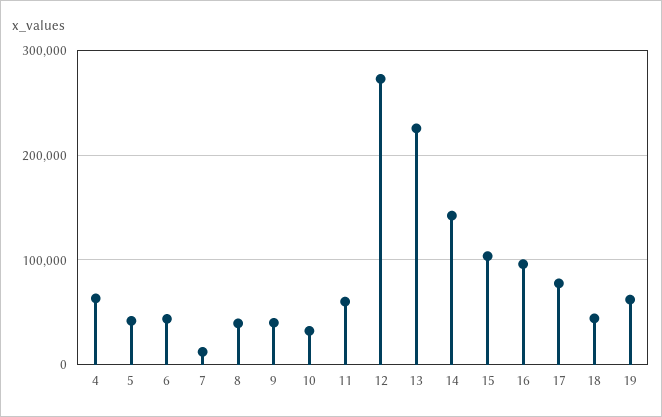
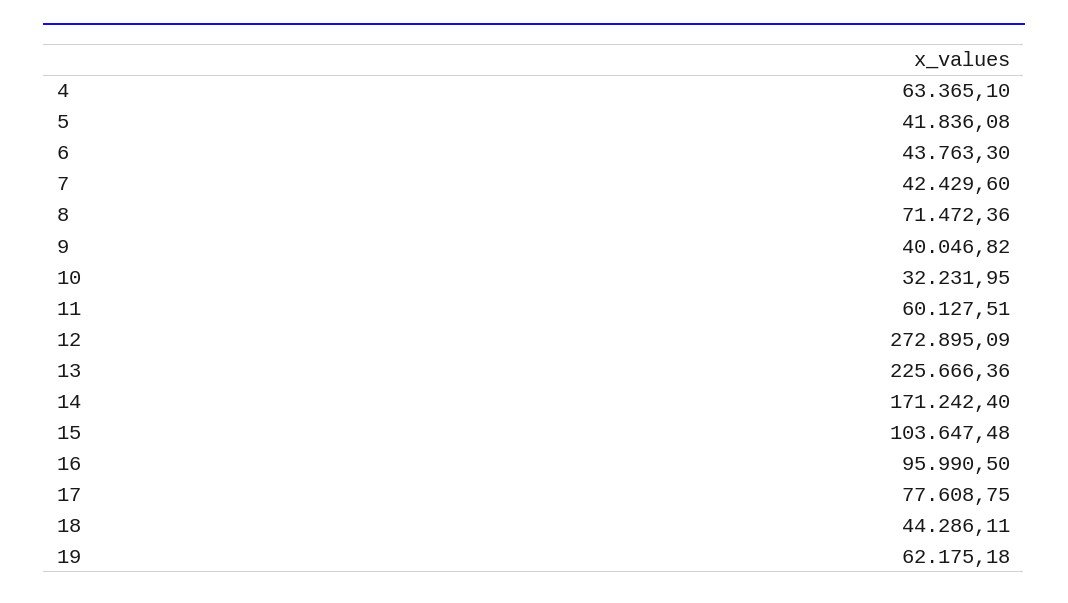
7: 10000 -> 42429.6
8: 40000 -> 71472.36
14: 140000 -> 171242.4

